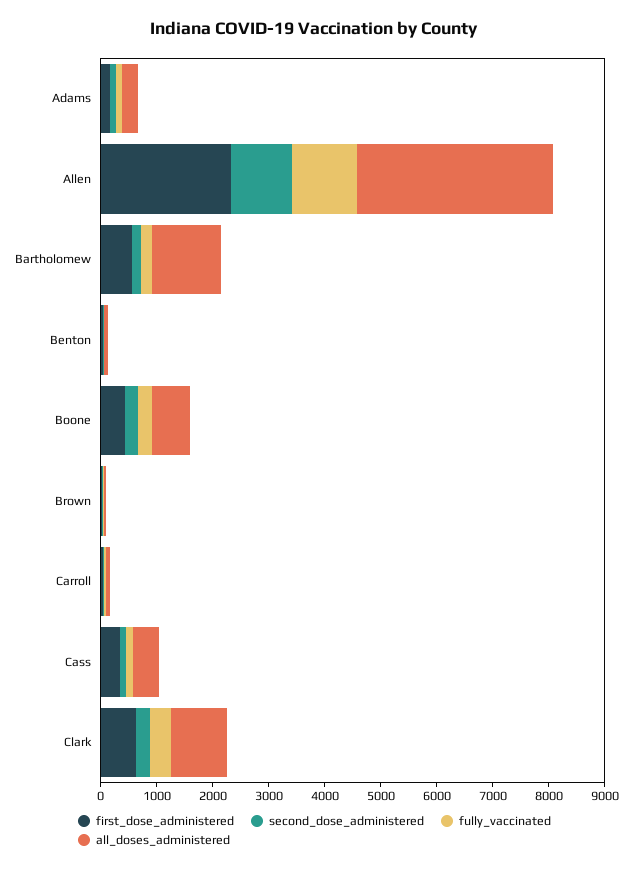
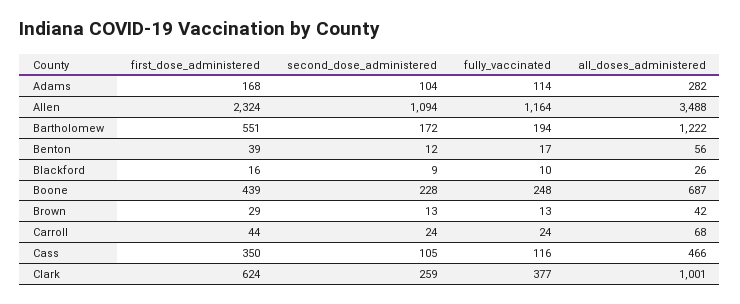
first_dose_administered, Blackford: none -> 16
second_dose_administered, Blackford: none -> 9
fully_vaccinated, Blackford: none -> 10
all_doses_administered, Blackford: none -> 26

